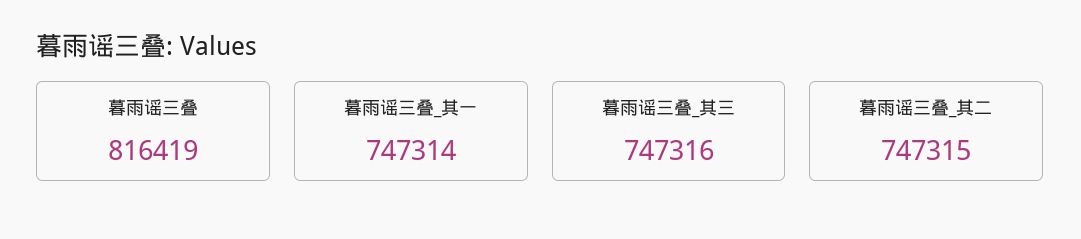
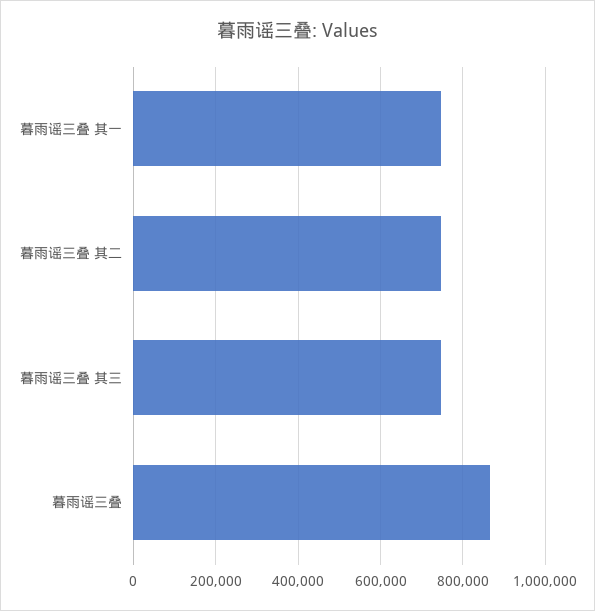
暮雨谣三叠: 816419 -> 860000

